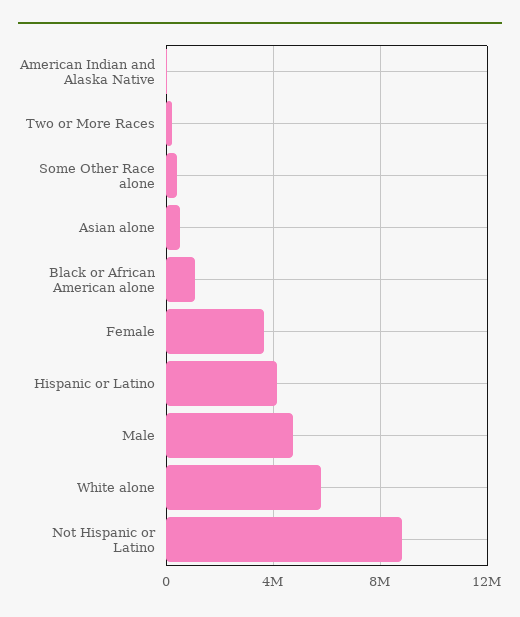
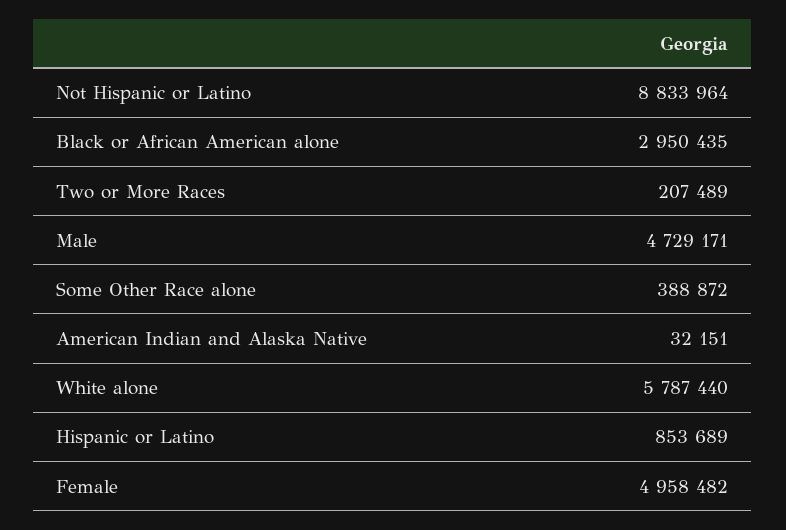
Asian alone: 500000 -> none
Black or African American alone: 1000000 -> 2950435
Female: 3500000 -> 4958482
Hispanic or Latino: 4000000 -> 853689

